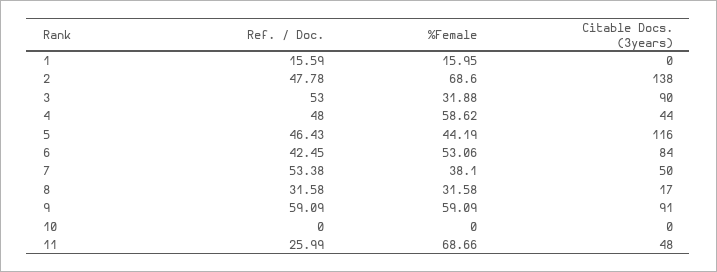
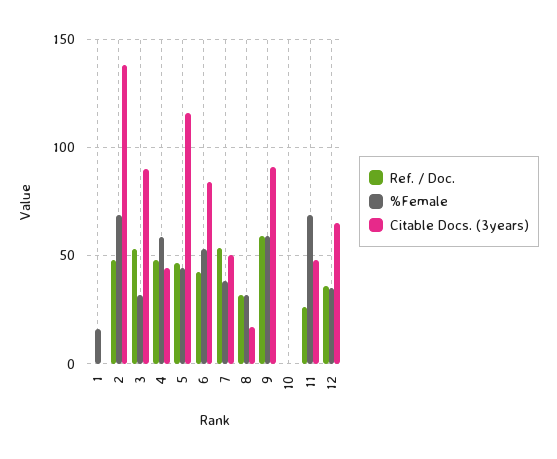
Ref. / Doc., 1: 15.59 -> 0
Ref. / Doc., 12: none -> 35
%Female, 12: none -> 35
Citable Docs. (3years), 12: none -> 65

